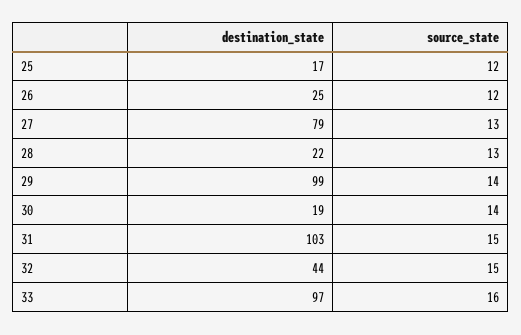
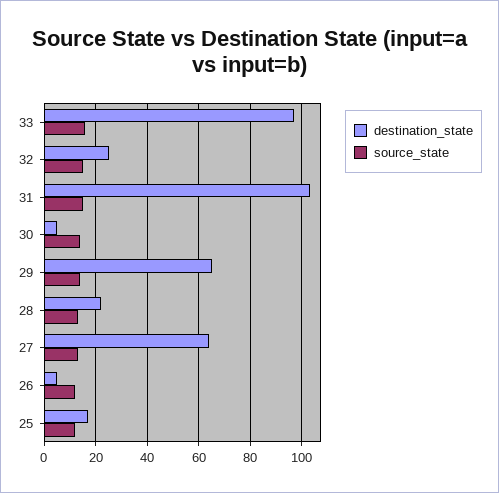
destination_state, 26: 25 -> 5
destination_state, 27: 79 -> 65
destination_state, 29: 99 -> 65
destination_state, 30: 19 -> 5
destination_state, 32: 44 -> 25

